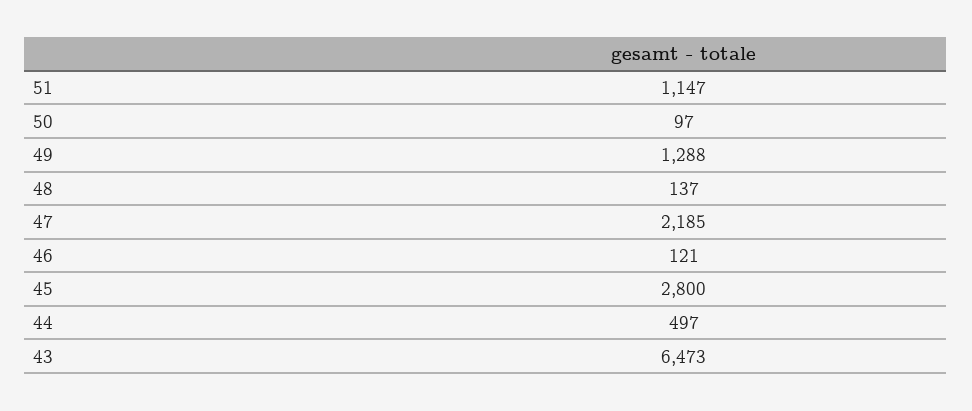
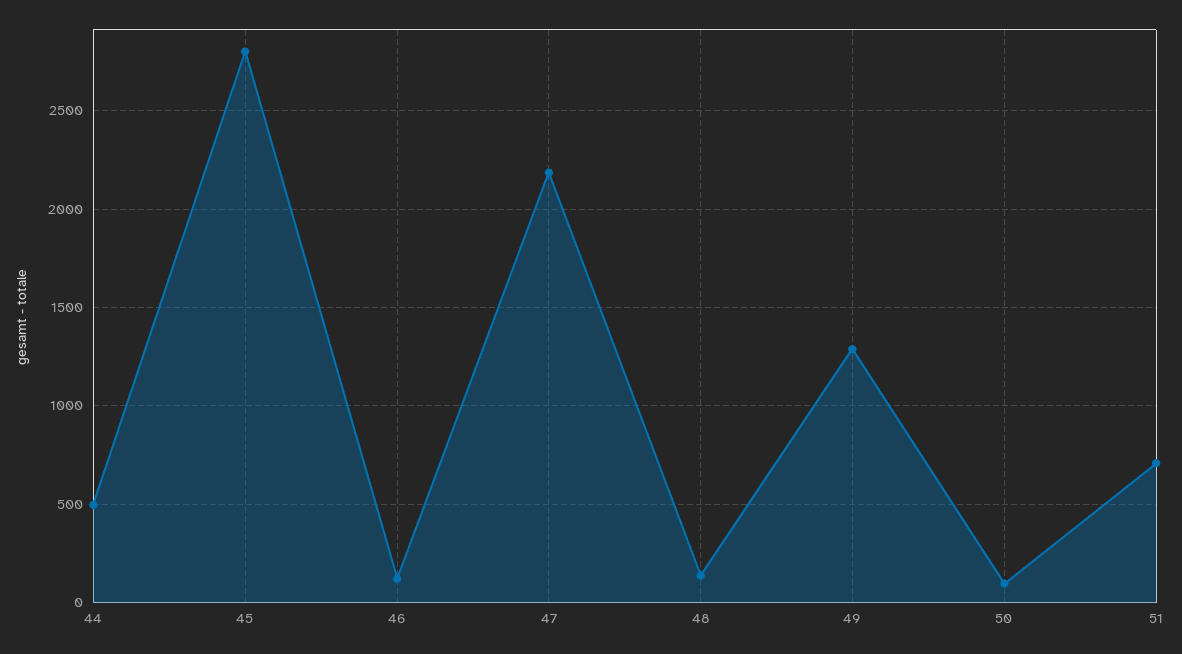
51: 1147 -> 700
43: 6473 -> none

